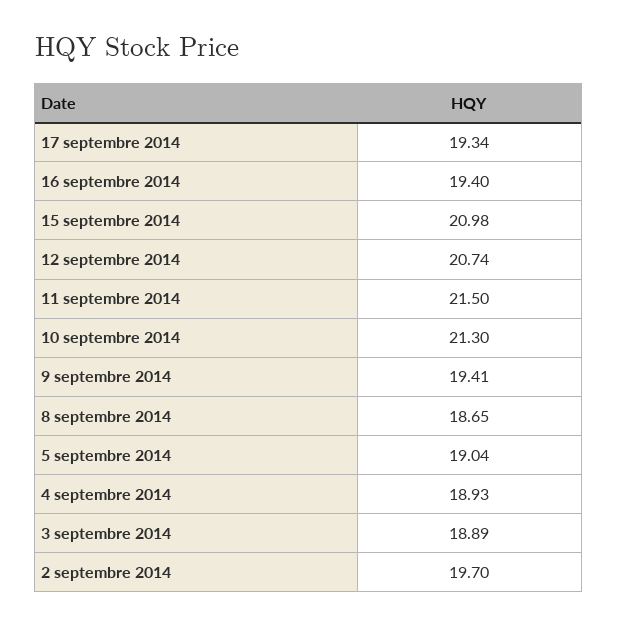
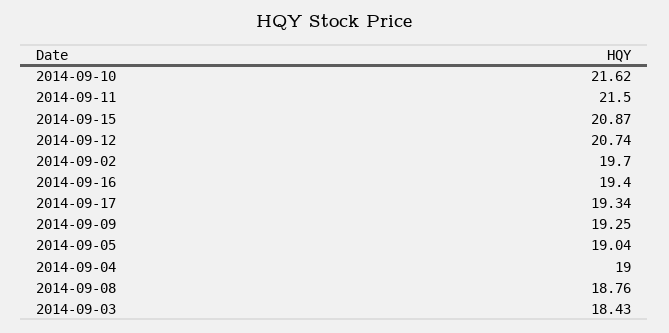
15 septembre 2014: 20.98 -> 20.87
10 septembre 2014: 21.3 -> 21.62
9 septembre 2014: 19.41 -> 19.25
8 septembre 2014: 18.65 -> 18.76
4 septembre 2014: 18.93 -> 19
3 septembre 2014: 18.89 -> 18.43

